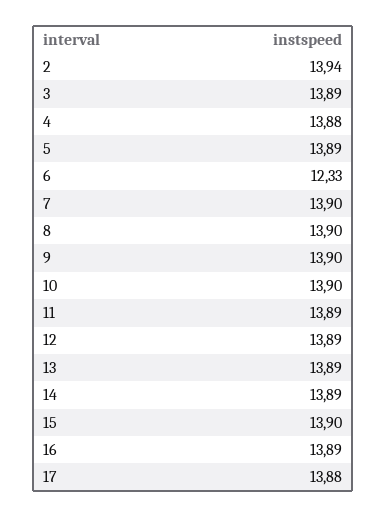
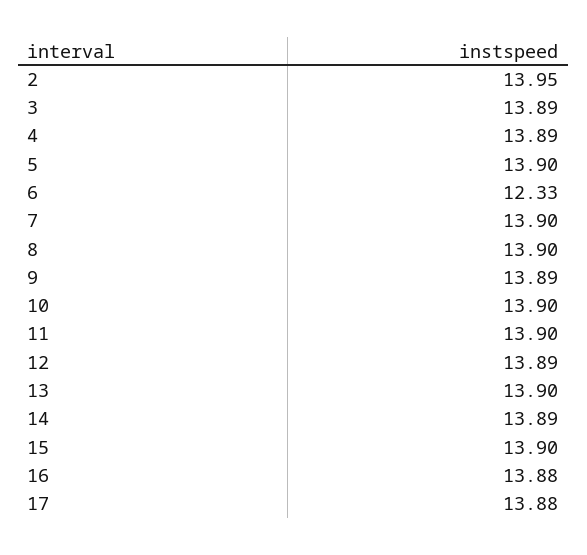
2: 13.94 -> 13.95
4: 13.88 -> 13.89
5: 13.89 -> 13.9
9: 13.9 -> 13.89
11: 13.89 -> 13.9
13: 13.89 -> 13.9
16: 13.89 -> 13.88

